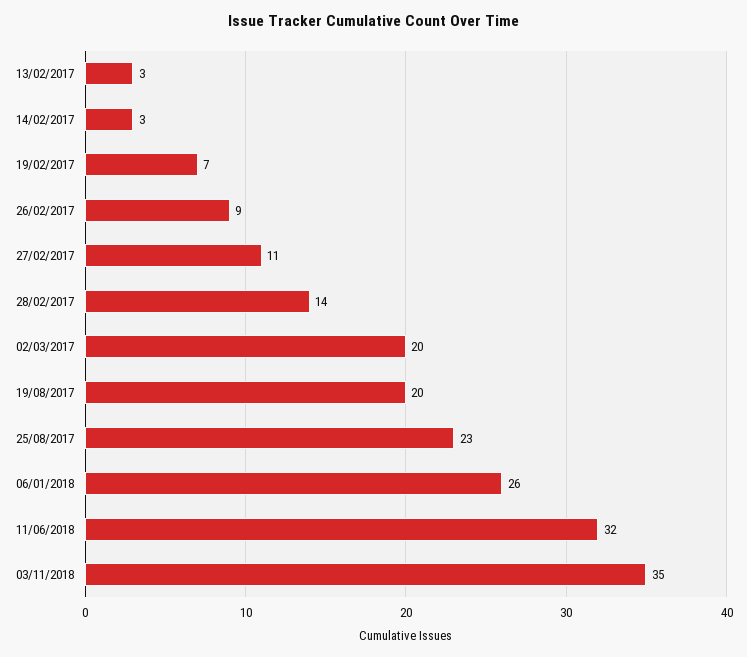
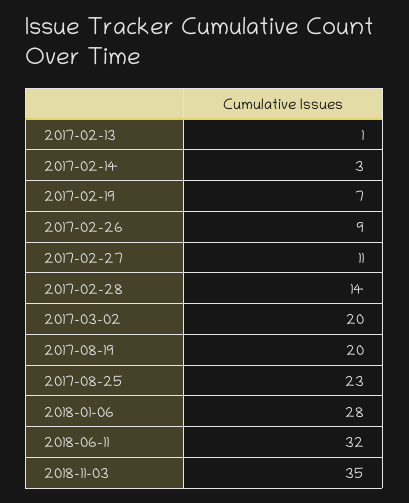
13/02/2017: 3 -> 1
06/01/2018: 26 -> 28

